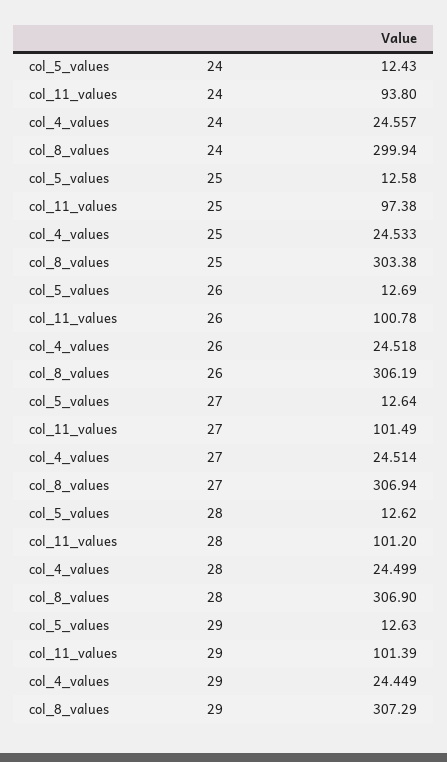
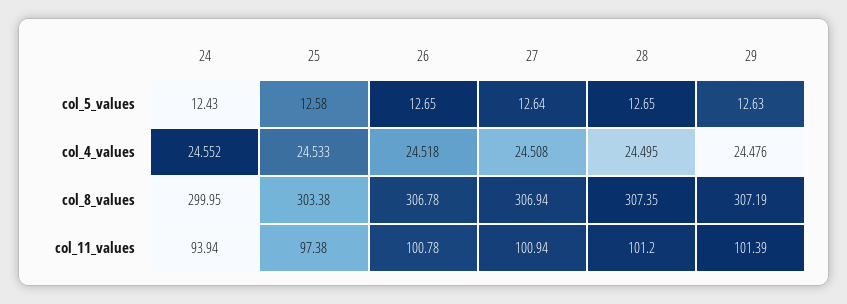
col_11_values, 24: 93.8 -> 93.94
col_4_values, 24: 24.557 -> 24.552
col_8_values, 24: 299.94 -> 299.95
col_5_values, 26: 12.69 -> 12.65
col_8_values, 26: 306.19 -> 306.78
col_11_values, 27: 101.49 -> 100.94
col_4_values, 27: 24.514 -> 24.508
col_5_values, 28: 12.62 -> 12.65
col_4_values, 28: 24.499 -> 24.495
col_8_values, 28: 306.9 -> 307.35
col_4_values, 29: 24.449 -> 24.476
col_8_values, 29: 307.29 -> 307.19

